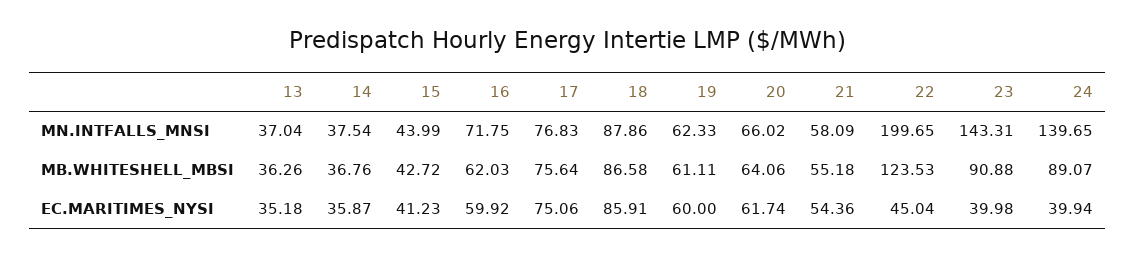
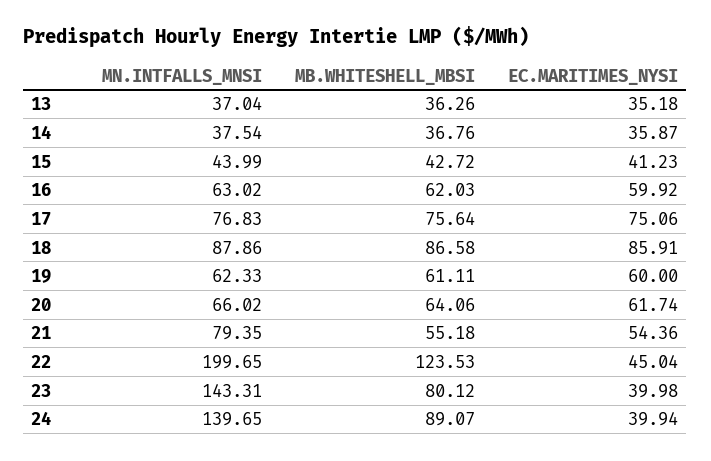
16, MN.INTFALLS_MNSI: 71.75 -> 63.02
21, MN.INTFALLS_MNSI: 58.09 -> 79.35
23, MB.WHITESHELL_MBSI: 90.88 -> 80.12

